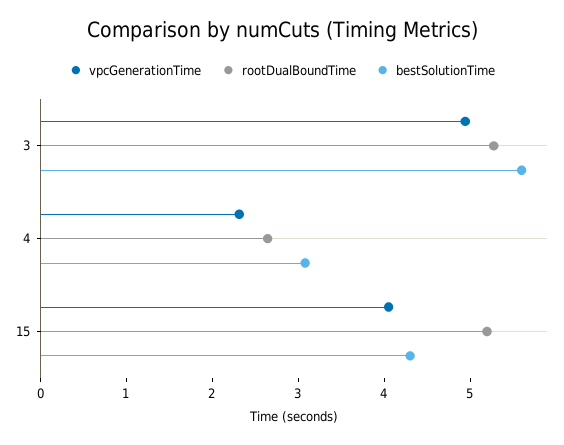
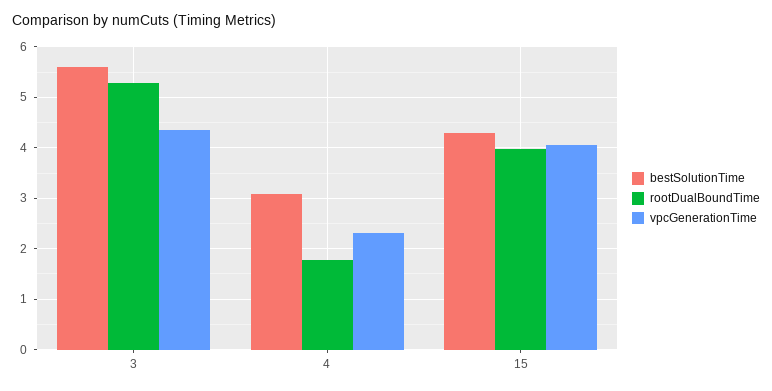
vpcGenerationTime, 3: 5 -> 4.4
rootDualBoundTime, 4: 2.6 -> 1.8
rootDualBoundTime, 15: 5.2 -> 4

